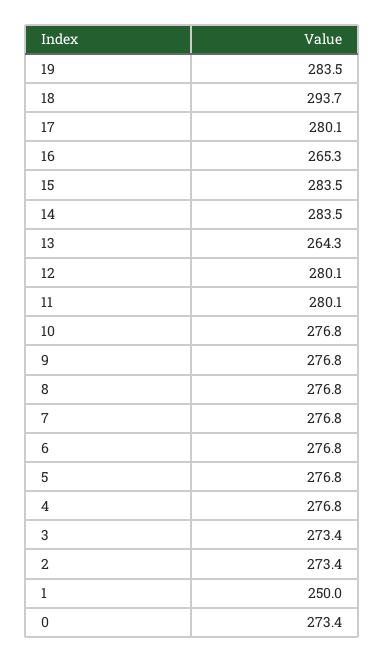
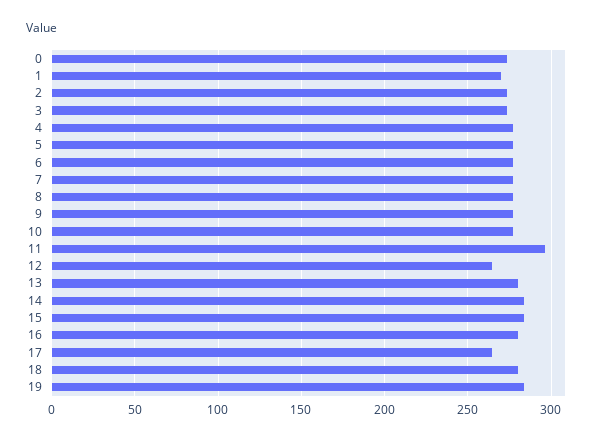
18: 293.7 -> 280
17: 280.1 -> 265
16: 265.3 -> 280
13: 264.3 -> 280
12: 280.1 -> 265
11: 280.1 -> 295
1: 250 -> 270

